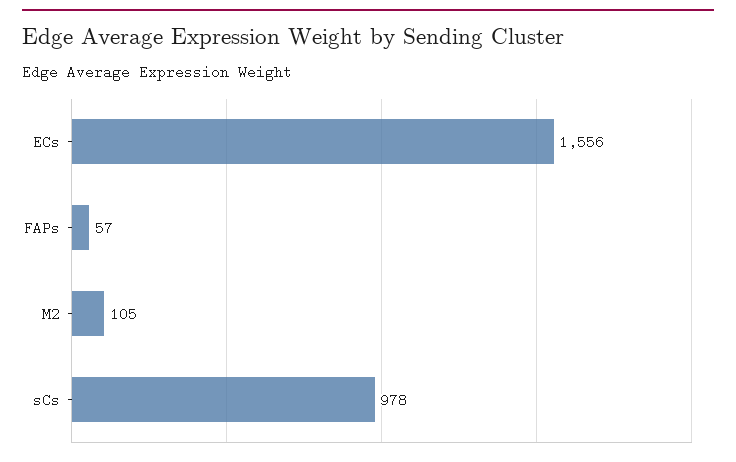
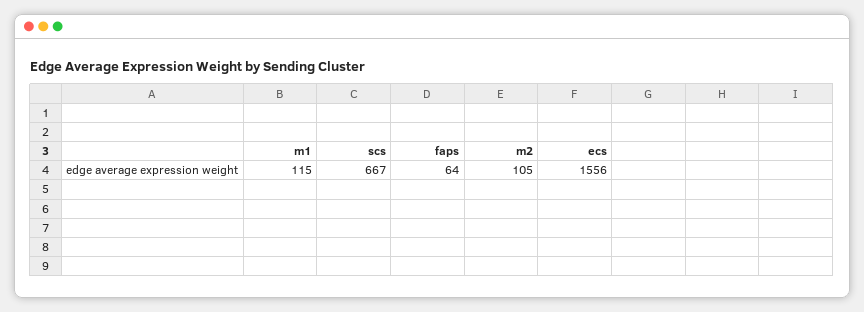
FAPs: 57 -> 64
sCs: 978 -> 667
m1: none -> 115

